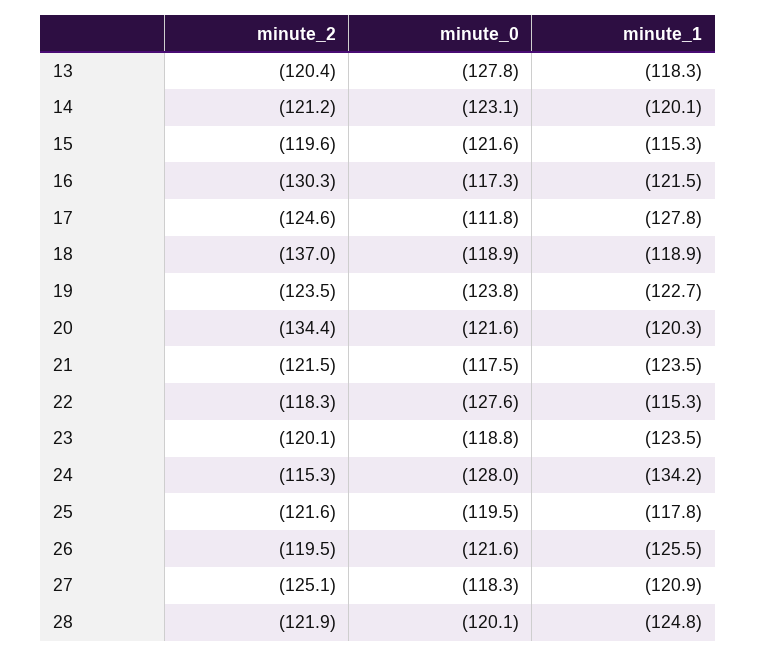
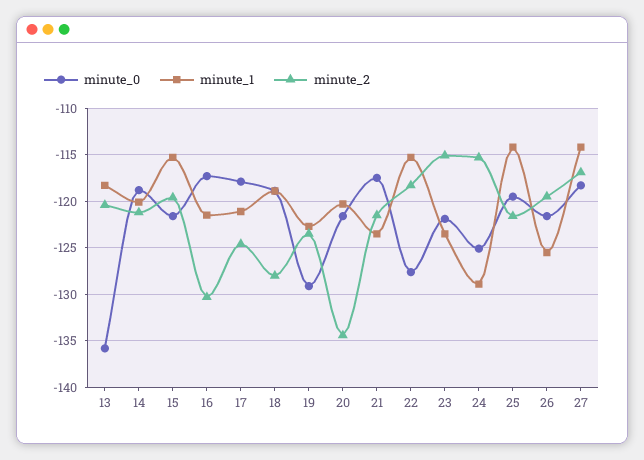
minute_0, 13: -127.8 -> -136
minute_0, 14: -123.1 -> -119
minute_0, 17: -111.8 -> -118
minute_1, 17: -127.8 -> -121
minute_2, 18: -137 -> -128
minute_0, 19: -123.8 -> -129
minute_2, 23: -120.1 -> -115
minute_0, 23: -118.8 -> -122
minute_0, 24: -128 -> -125
minute_1, 24: -134.2 -> -129
minute_1, 25: -117.8 -> -114
minute_2, 27: -125.1 -> -117
minute_1, 27: -120.9 -> -114
minute_2, 28: -121.9 -> none
minute_0, 28: -120.1 -> none
minute_1, 28: -124.8 -> none

